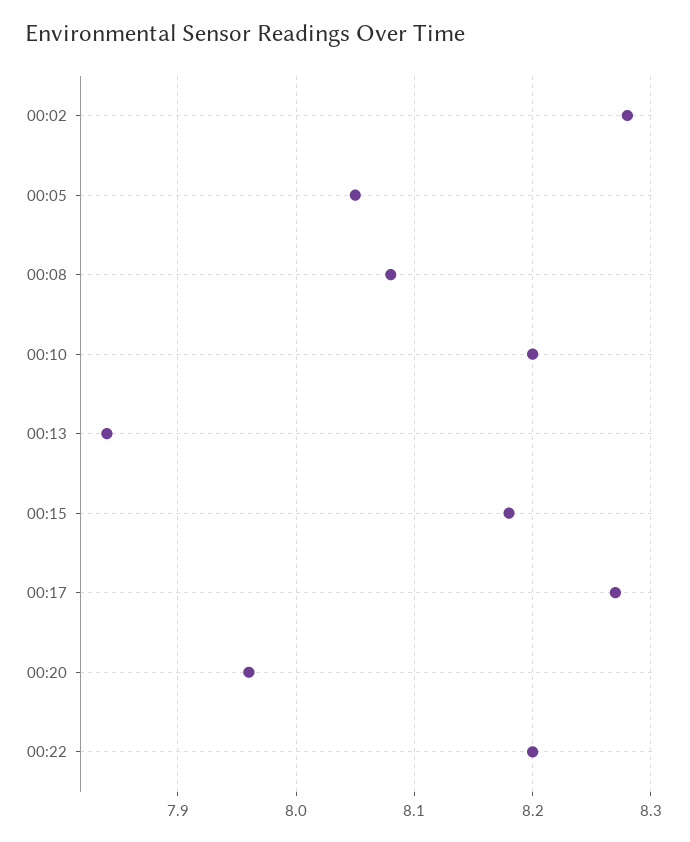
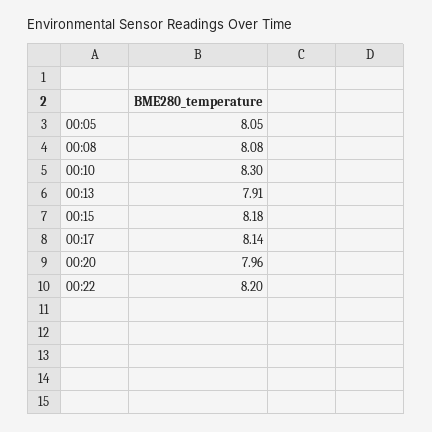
00:02: 8.28 -> none
00:10: 8.2 -> 8.3
00:13: 7.84 -> 7.91
00:17: 8.27 -> 8.14

